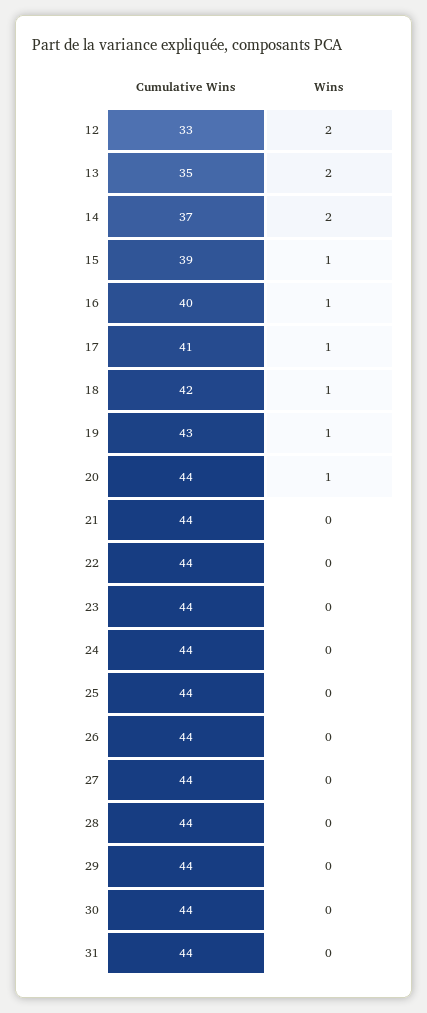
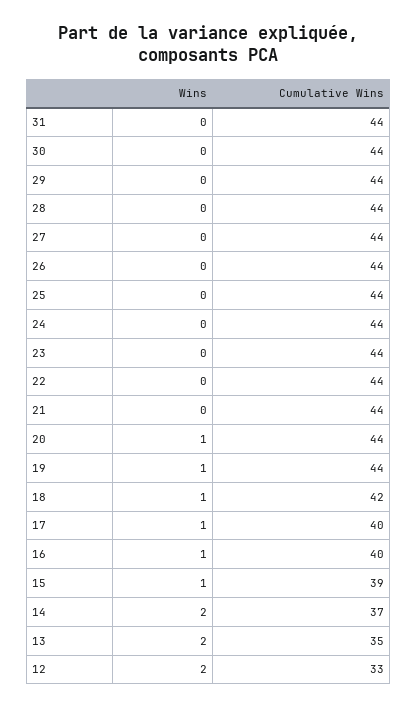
Cumulative Wins, 17: 41 -> 40
Cumulative Wins, 19: 43 -> 44

